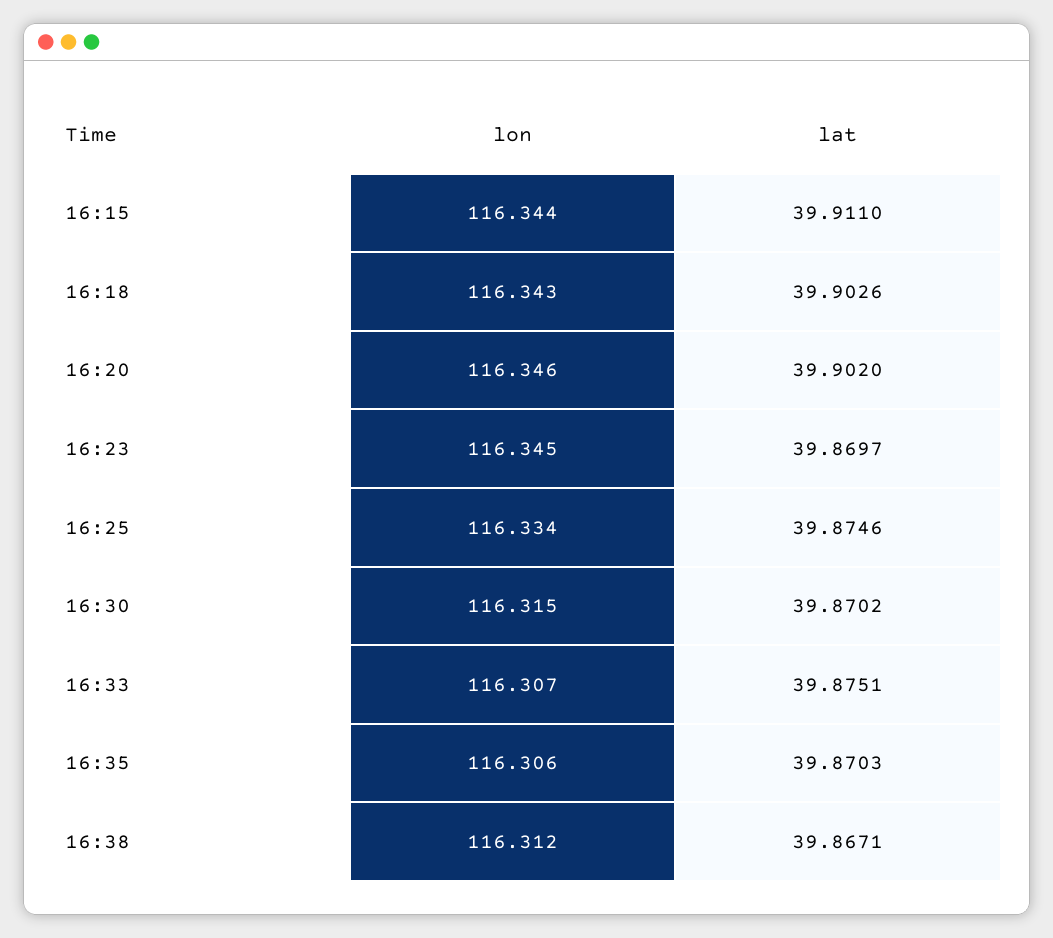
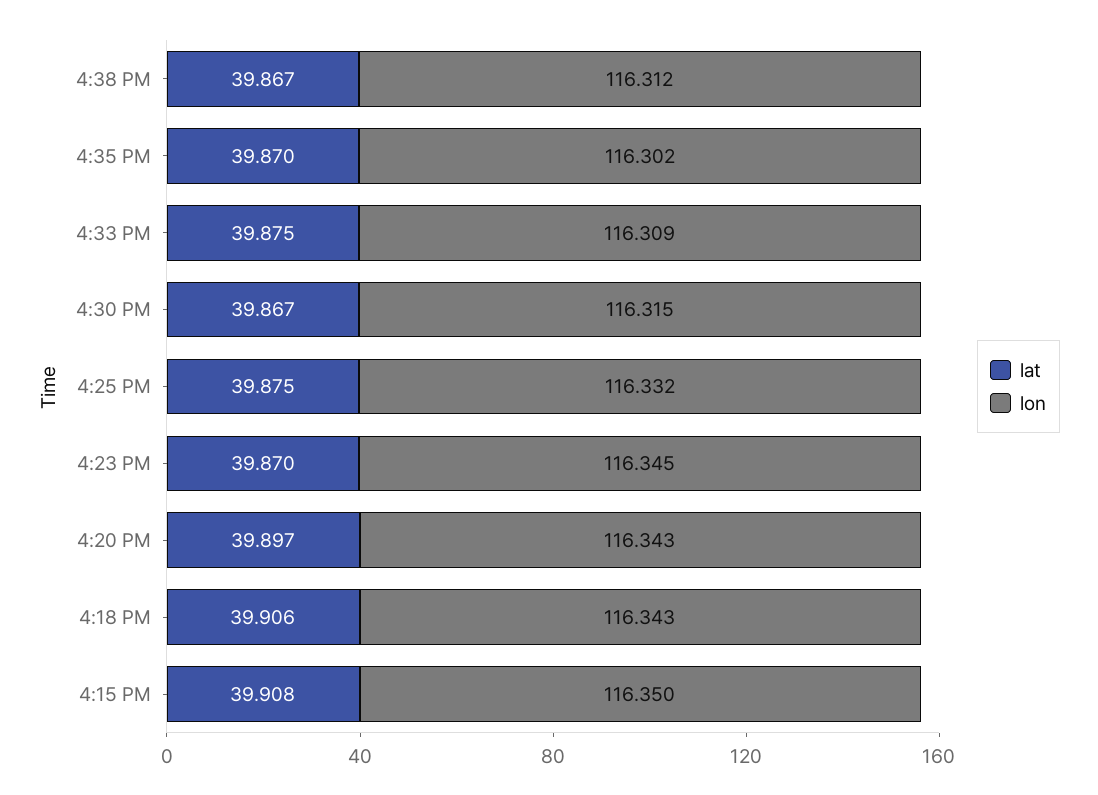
lon, 16:15: 116.344 -> 116.35
lat, 16:15: 39.911 -> 39.908
lat, 16:18: 39.9026 -> 39.906
lon, 16:20: 116.346 -> 116.343
lat, 16:20: 39.902 -> 39.897
lon, 16:25: 116.334 -> 116.332
lat, 16:30: 39.8702 -> 39.867
lon, 16:33: 116.307 -> 116.309
lon, 16:35: 116.306 -> 116.302

